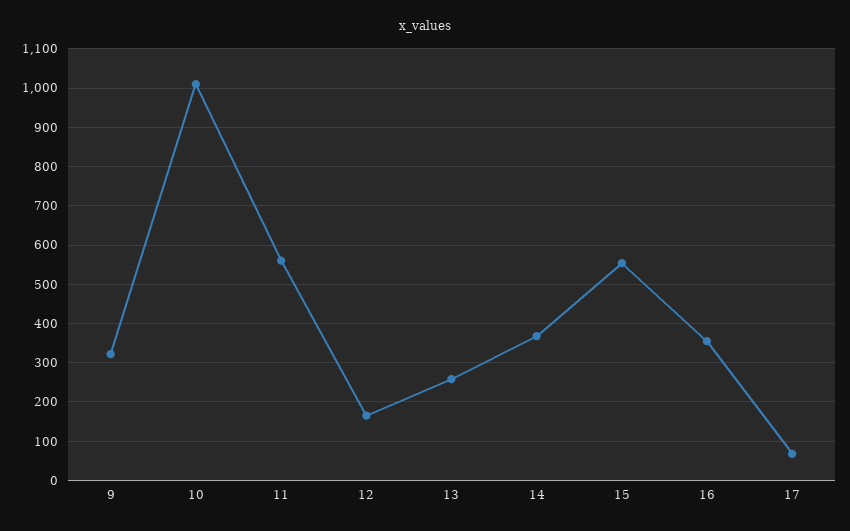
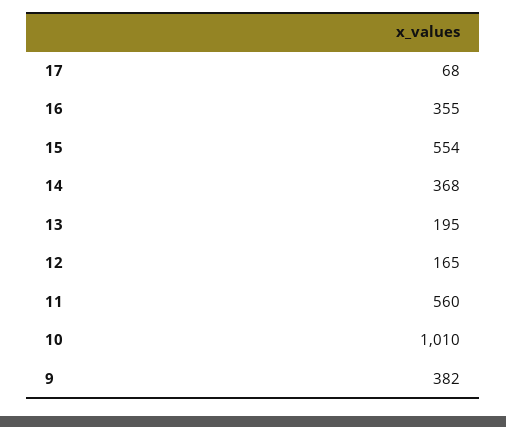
9: 320 -> 382
13: 260 -> 195

